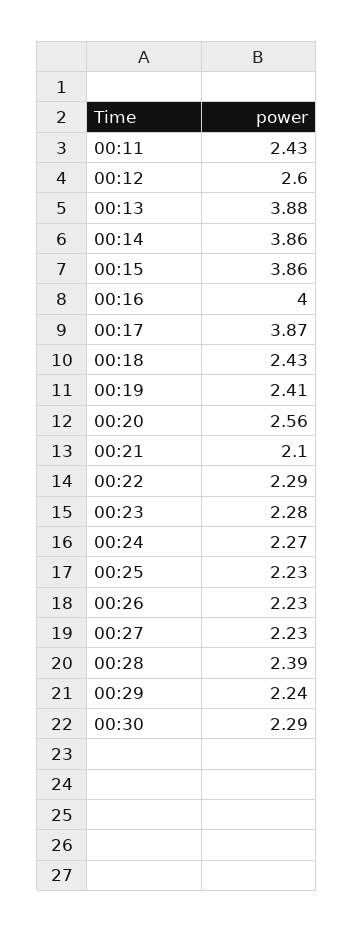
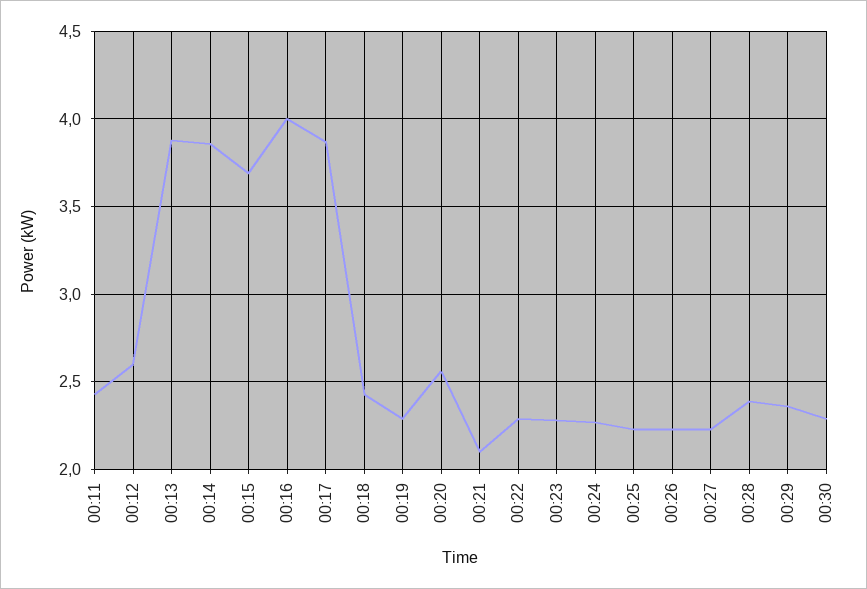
00:15: 3.86 -> 3.7
00:19: 2.41 -> 2.3
00:29: 2.24 -> 2.35

